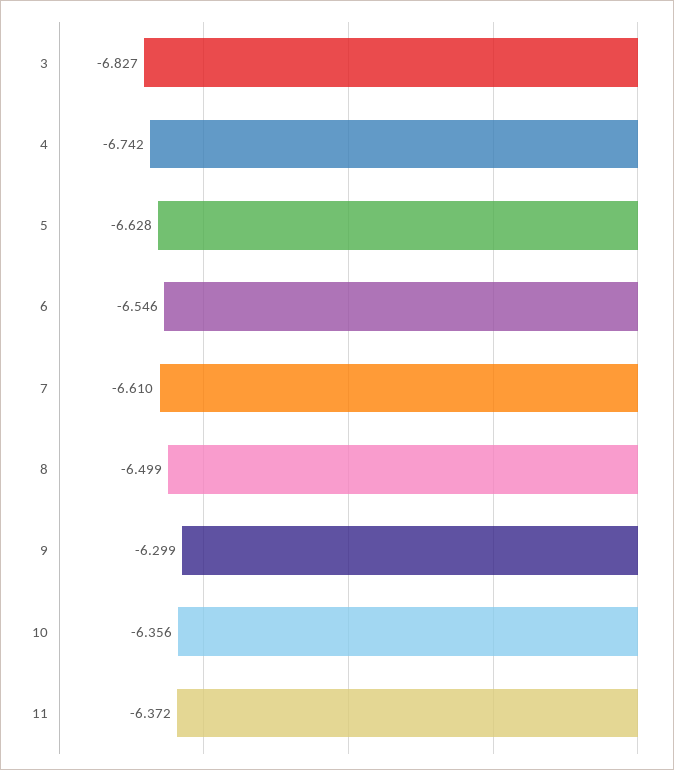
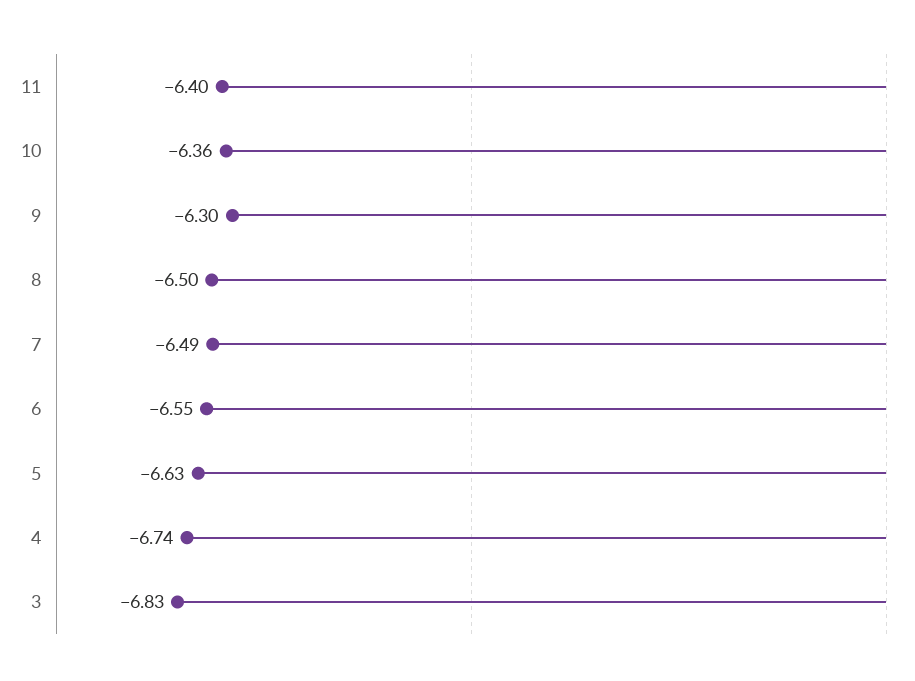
7: -6.61 -> -6.49
11: -6.372 -> -6.4

